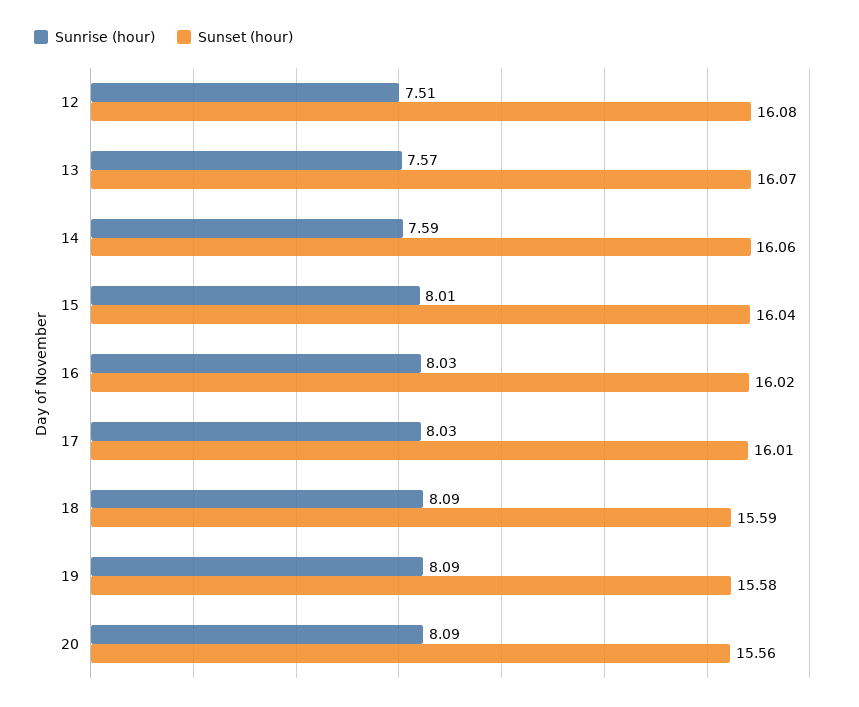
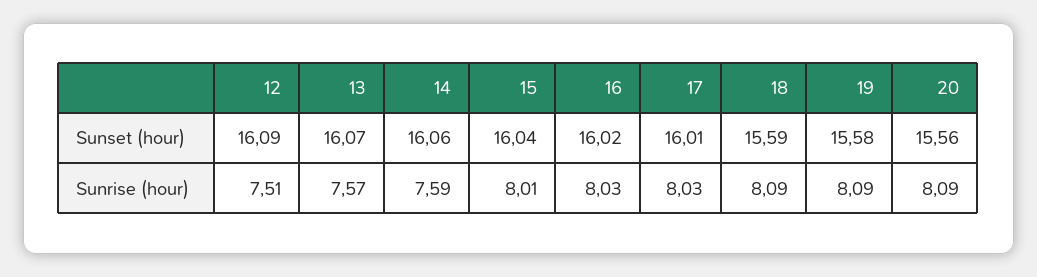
Sunset (hour), 12: 16.08 -> 16.09

